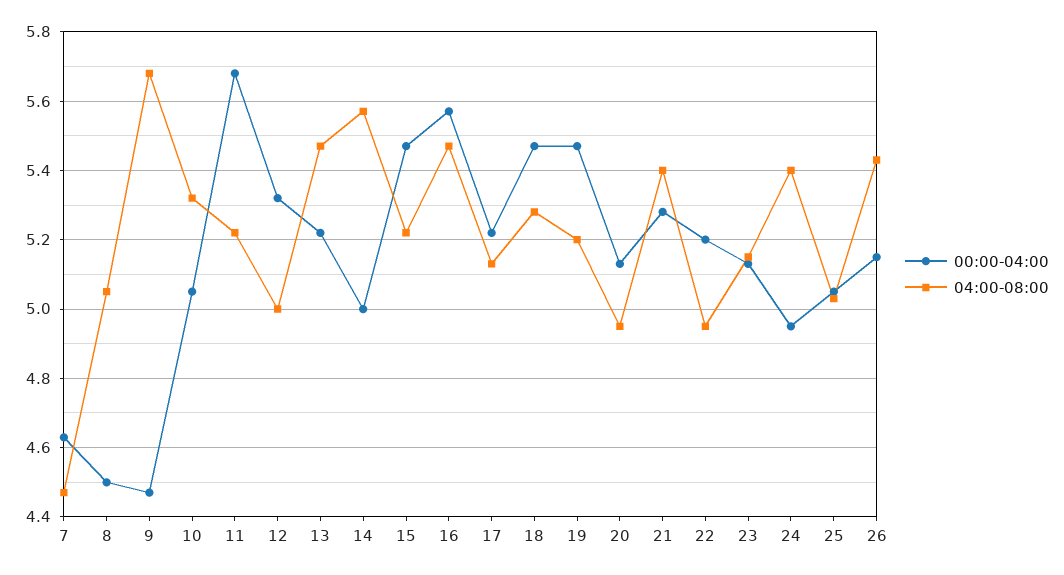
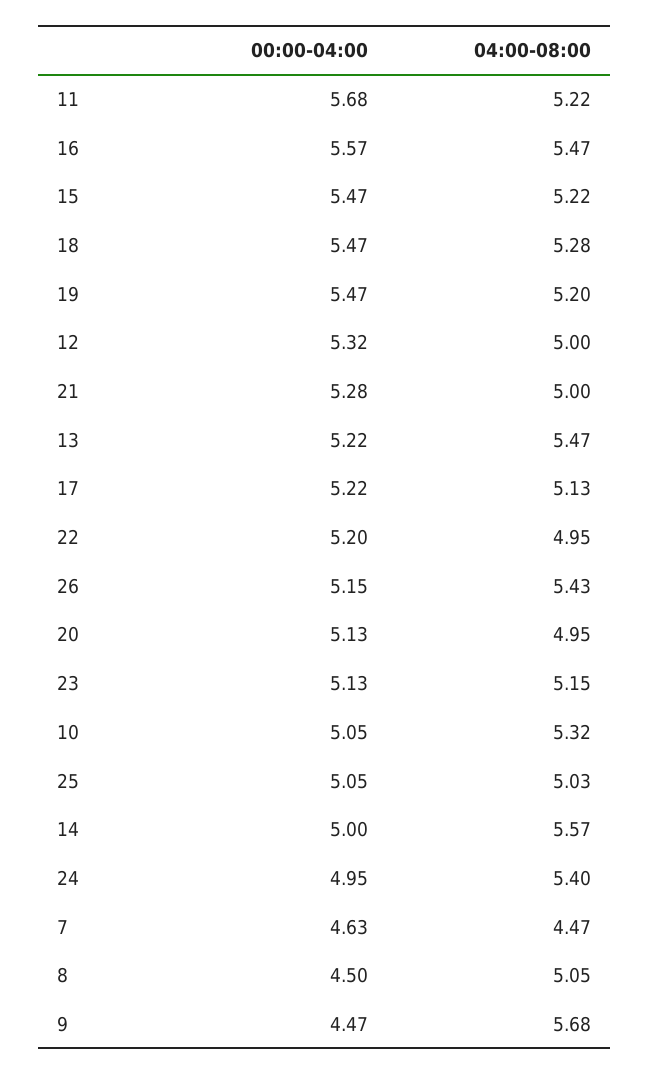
04:00-08:00, 21: 5.4 -> 5

